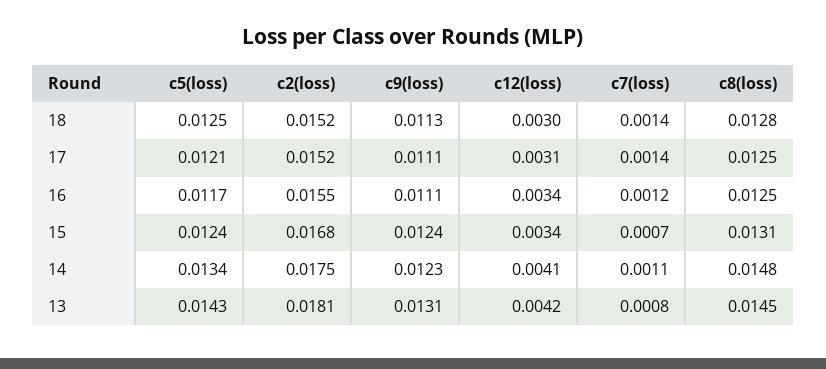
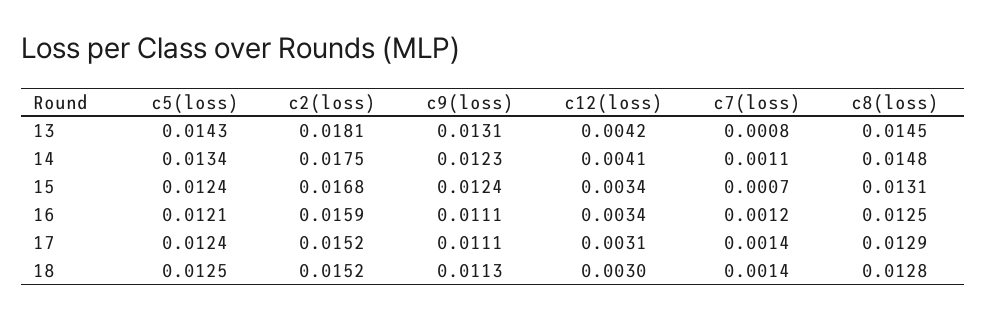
c5(loss), 17: 0.0121 -> 0.0124
c8(loss), 17: 0.0125 -> 0.0129
c5(loss), 16: 0.0117 -> 0.0121
c2(loss), 16: 0.0155 -> 0.0159

